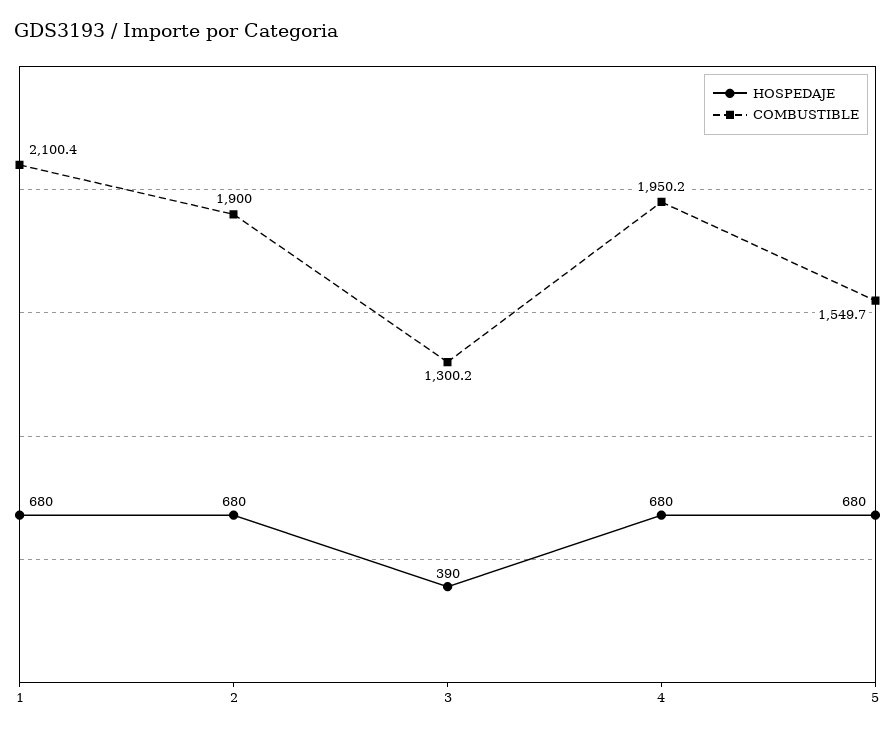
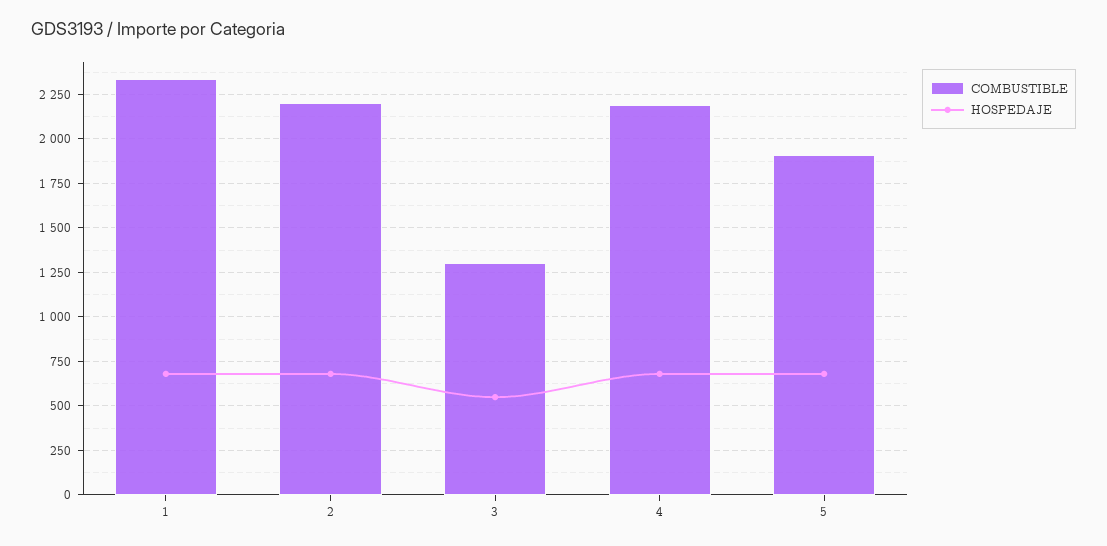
COMBUSTIBLE, 1: 2100.4 -> 2350
COMBUSTIBLE, 2: 1900 -> 2200
HOSPEDAJE, 3: 390 -> 550
COMBUSTIBLE, 4: 1950.2 -> 2200
COMBUSTIBLE, 5: 1549.7 -> 1900

